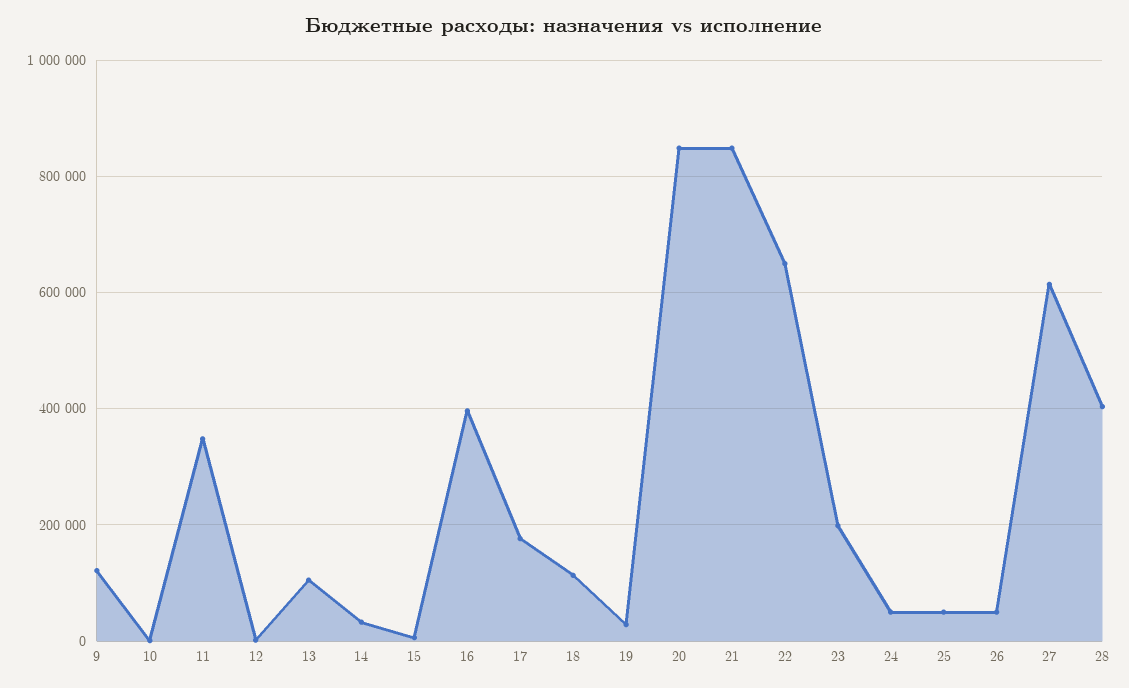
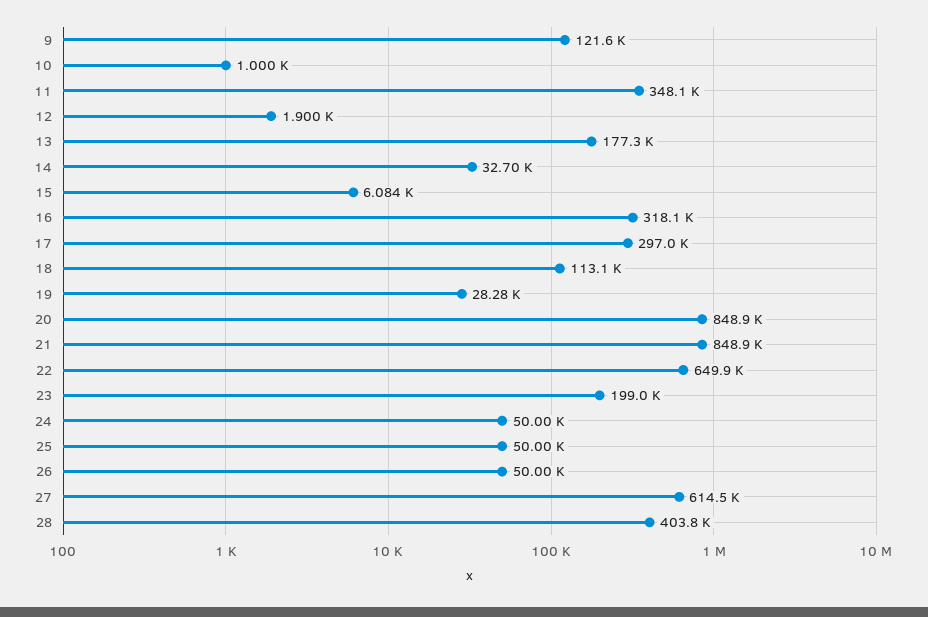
13: 100000 -> 177300
16: 400000 -> 318100
17: 180000 -> 297000

